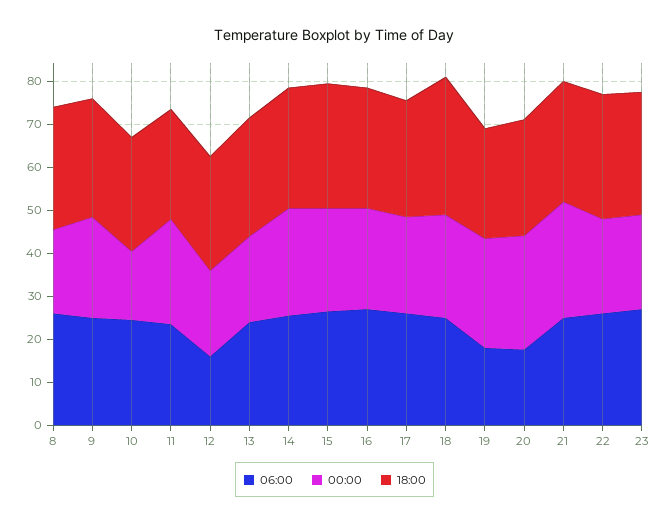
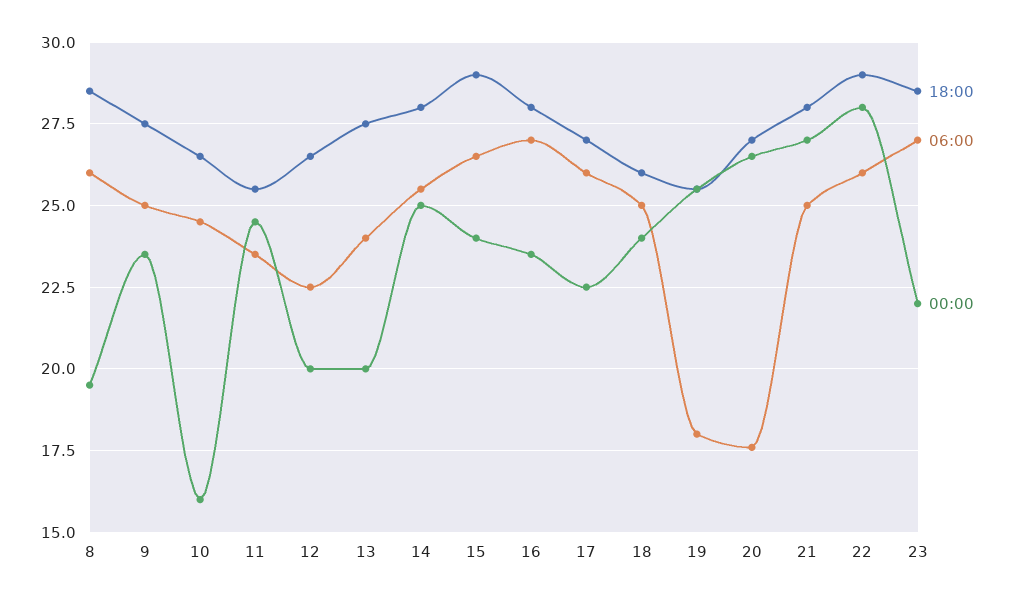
06:00, 12: 16 -> 22.5
18:00, 18: 32 -> 26
00:00, 22: 22 -> 28

